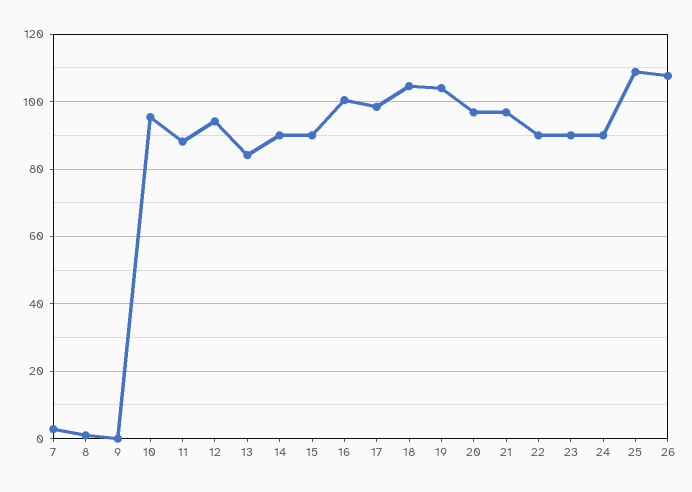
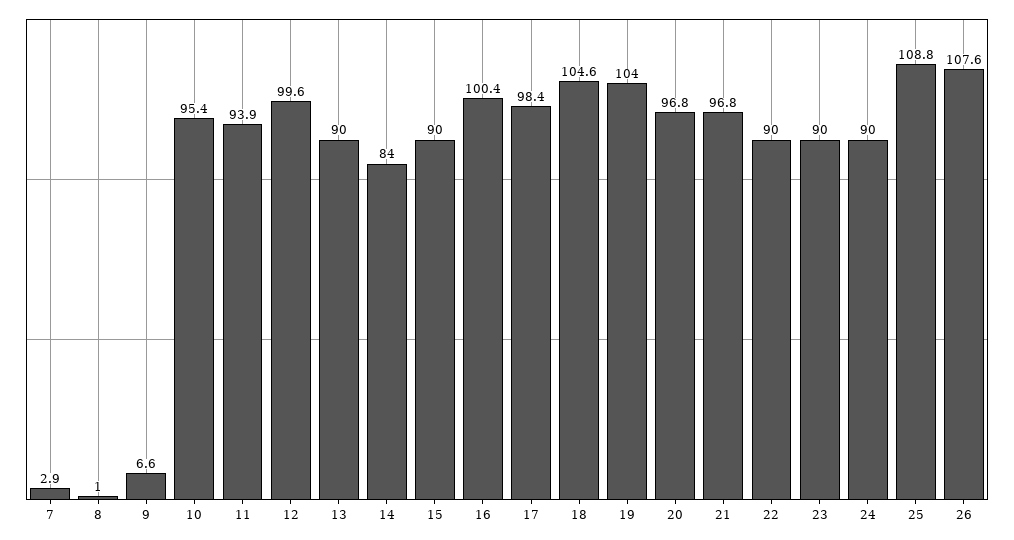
9: 0 -> 6.6
11: 88 -> 93.9
12: 94 -> 99.6
13: 84 -> 90
14: 90 -> 84

